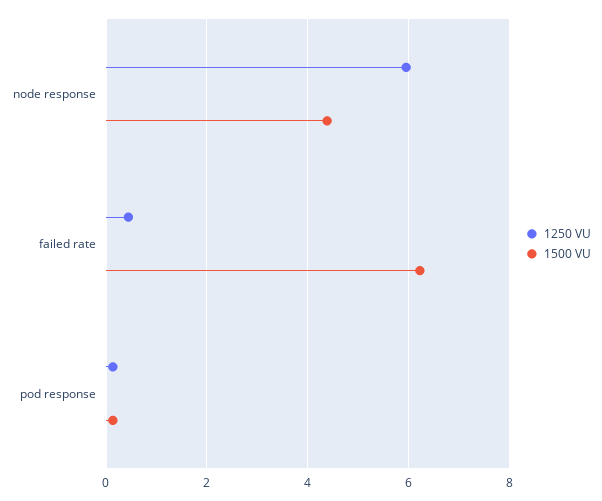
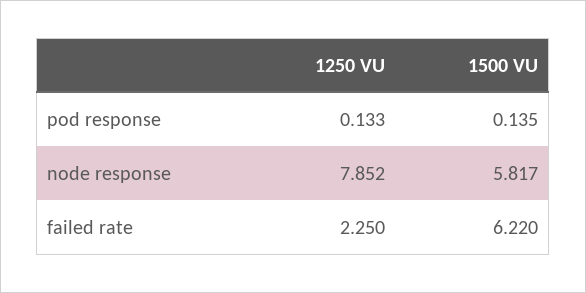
1250 VU, node response: 6 -> 7.852
1500 VU, node response: 4.4 -> 5.817
1250 VU, failed rate: 0.4 -> 2.25

